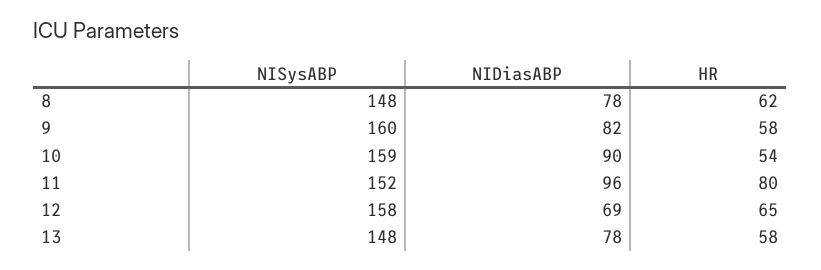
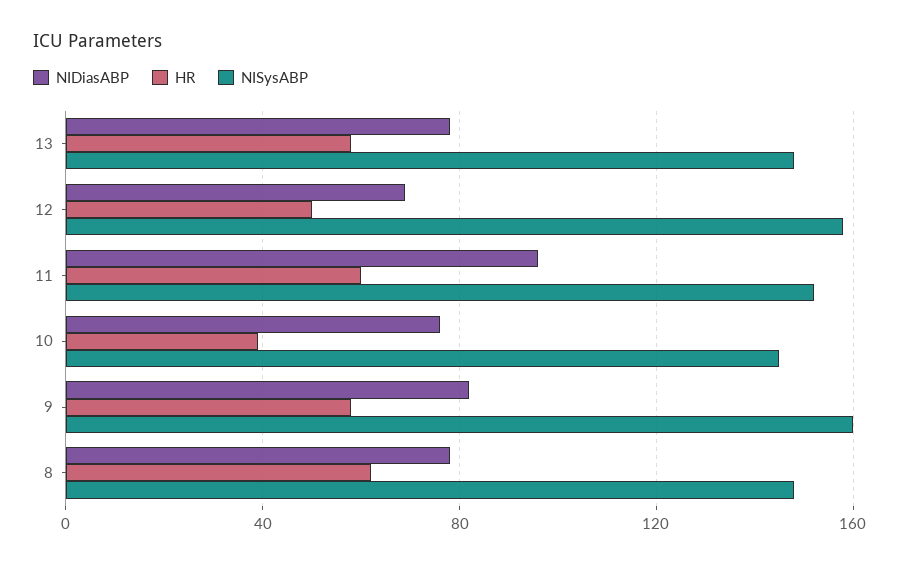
NISysABP, 10: 159 -> 145
NIDiasABP, 10: 90 -> 75
HR, 10: 54 -> 40
HR, 11: 80 -> 60
HR, 12: 65 -> 50

